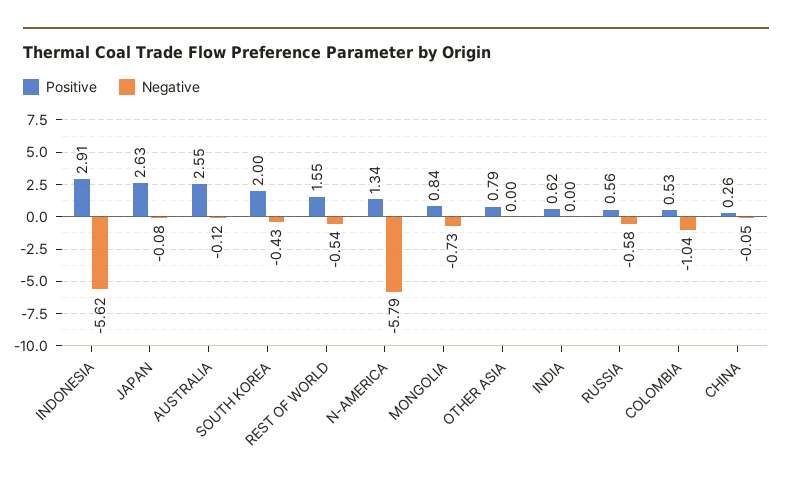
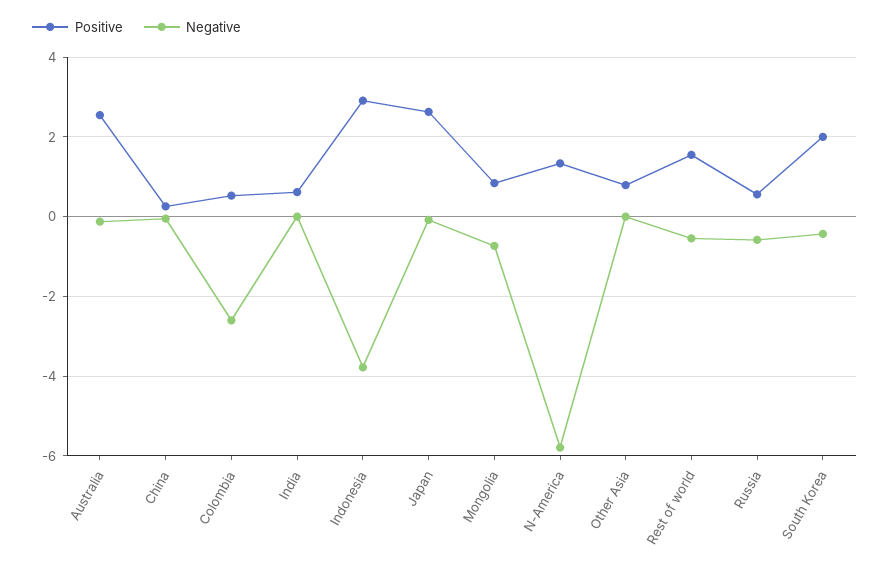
Negative, INDONESIA: -5.62 -> -3.8
Negative, COLOMBIA: -1.04 -> -2.6

